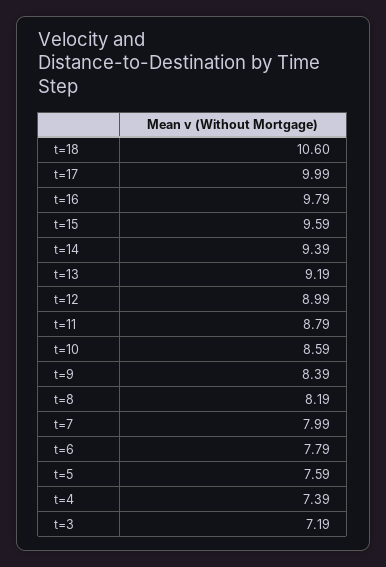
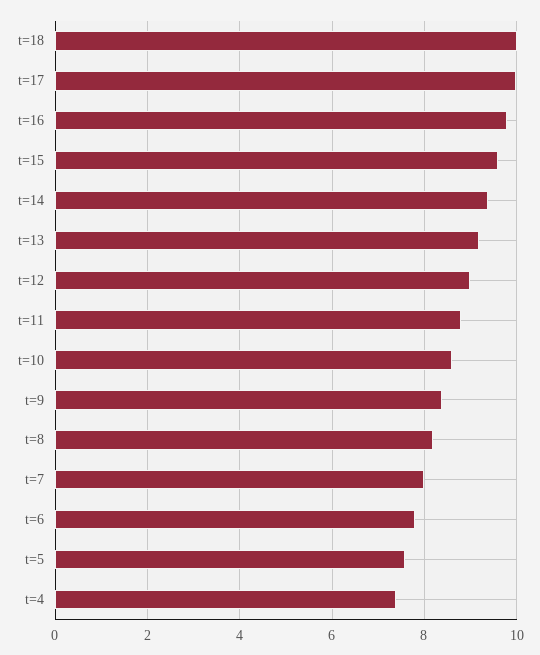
t=18: 10.6 -> 10
t=3: 7.19 -> none

